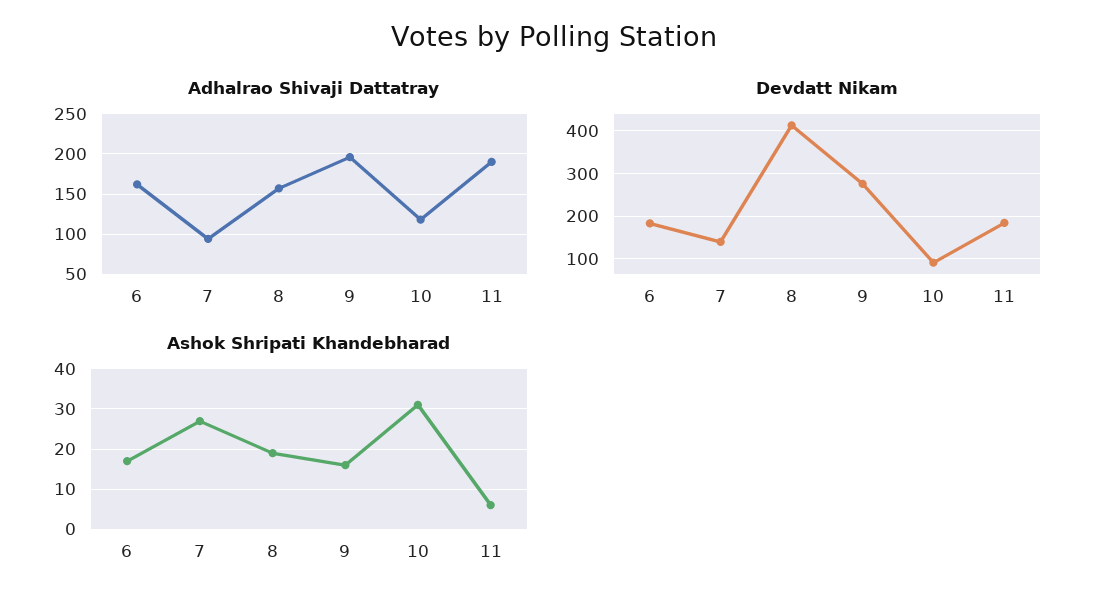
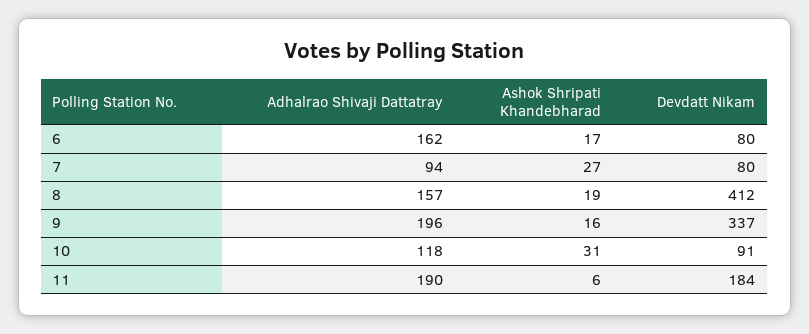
Devdatt Nikam, 6: 180 -> 80
Devdatt Nikam, 7: 140 -> 80
Devdatt Nikam, 9: 280 -> 337

